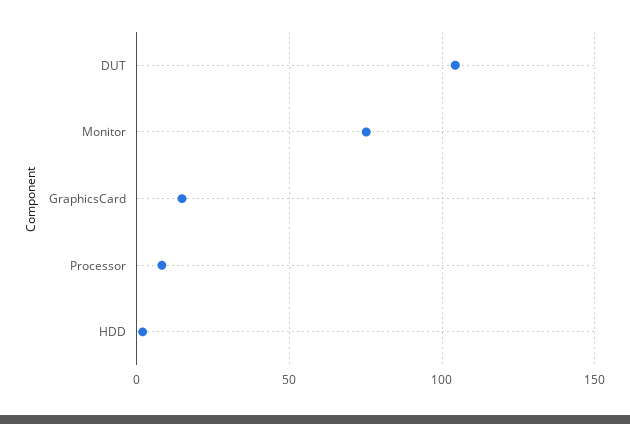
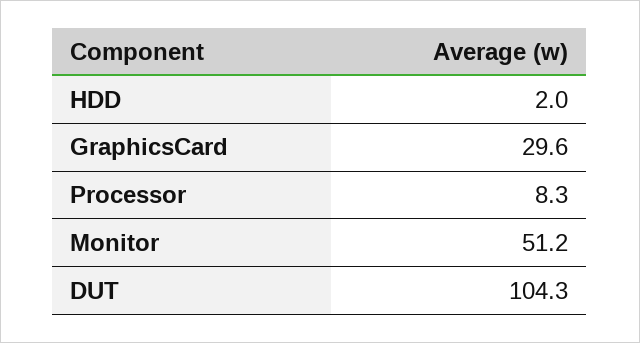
Monitor: 75 -> 51.2
GraphicsCard: 15 -> 29.6

